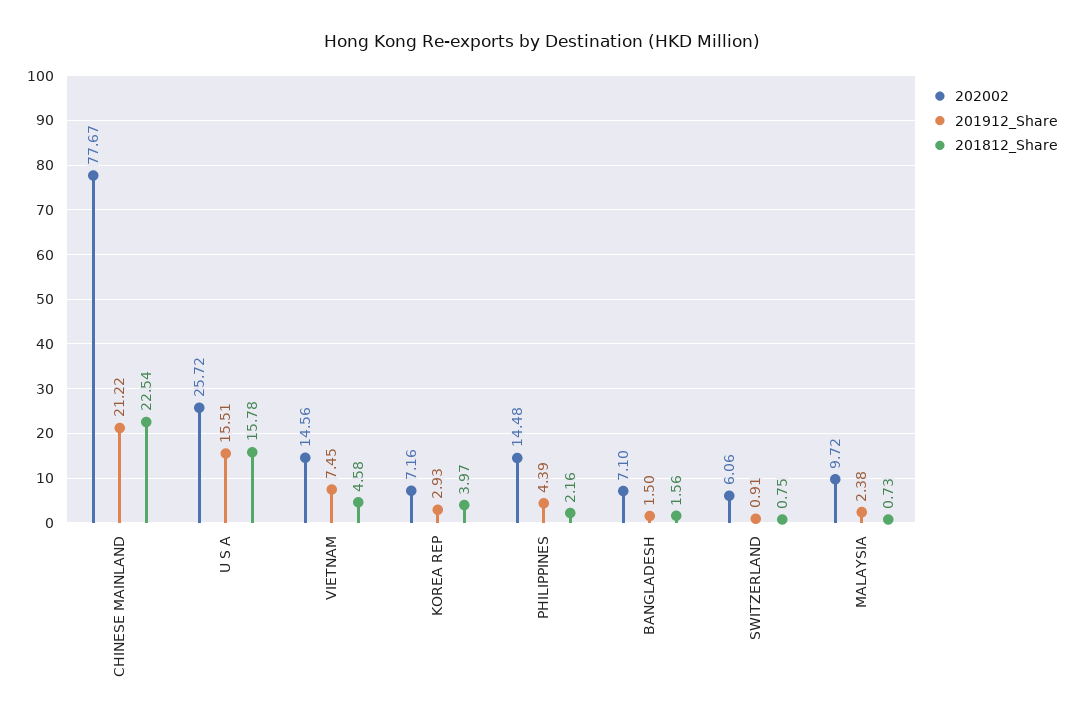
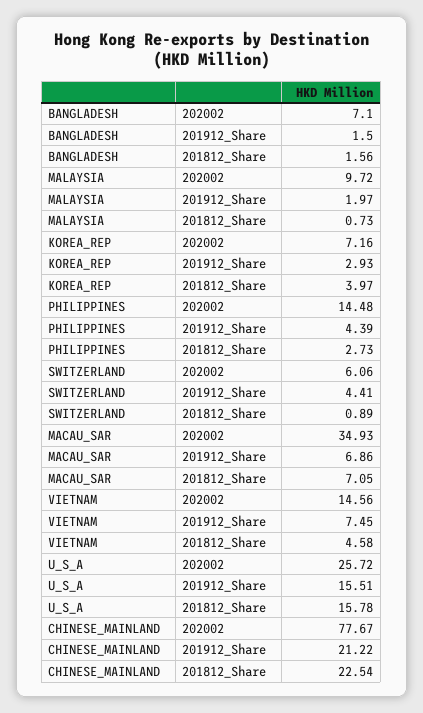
201812_Share, PHILIPPINES: 2.16 -> 2.73
201912_Share, SWITZERLAND: 0.91 -> 4.41
201812_Share, SWITZERLAND: 0.75 -> 0.89
201912_Share, MALAYSIA: 2.38 -> 1.97
202002, MACAU_SAR: none -> 34.93
201912_Share, MACAU_SAR: none -> 6.86
201812_Share, MACAU_SAR: none -> 7.05

